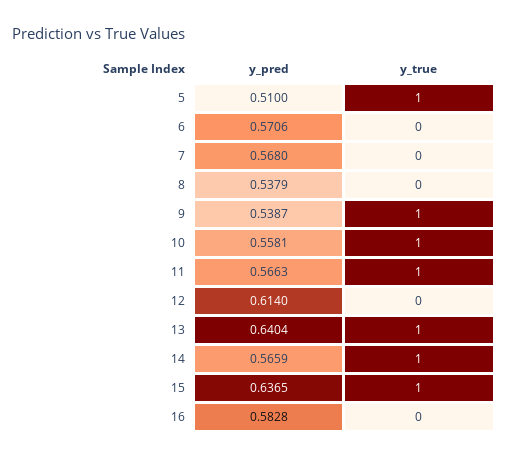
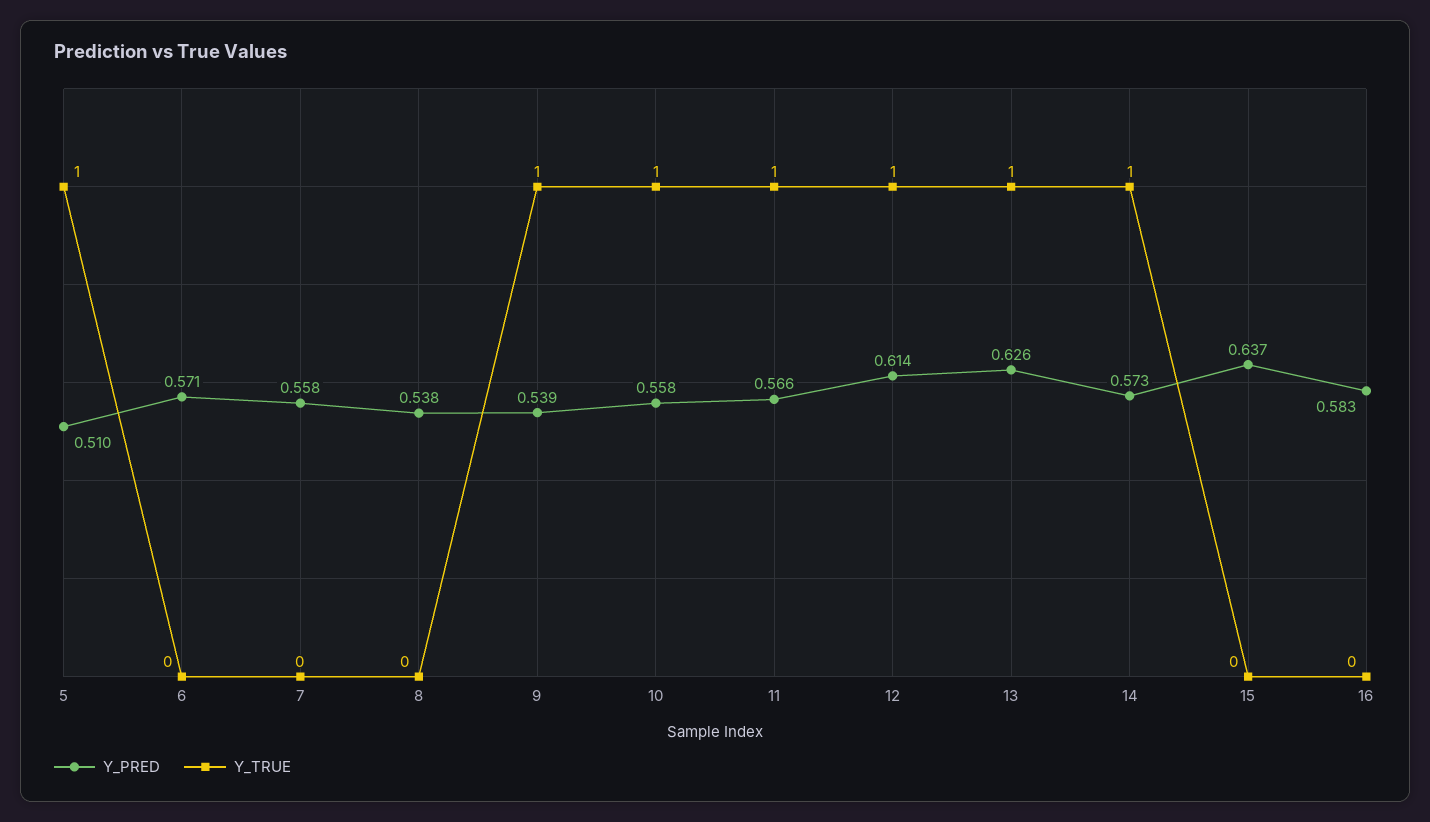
y_pred, 7: 0.568 -> 0.558
y_true, 12: 0 -> 1
y_pred, 13: 0.6404 -> 0.626
y_pred, 14: 0.5659 -> 0.573
y_true, 15: 1 -> 0

